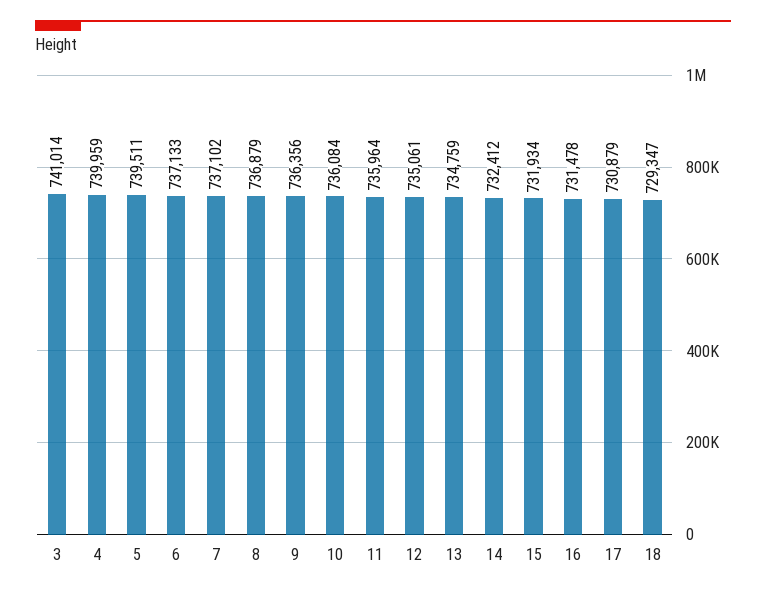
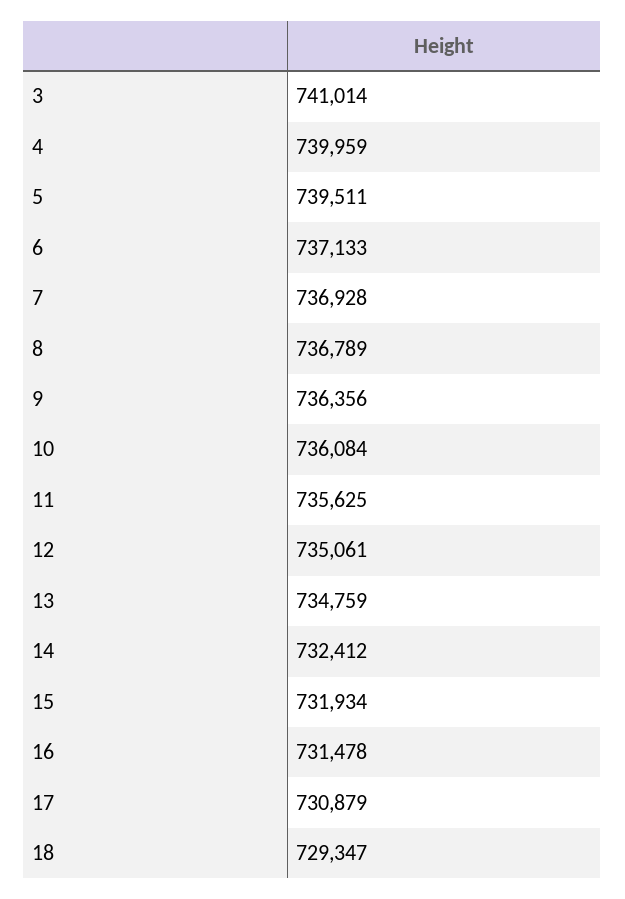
7: 737102 -> 736928
8: 736879 -> 736789
11: 735964 -> 735625

